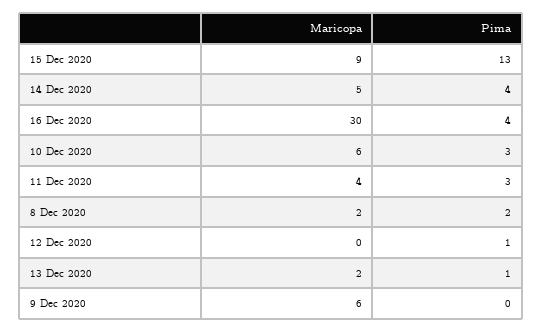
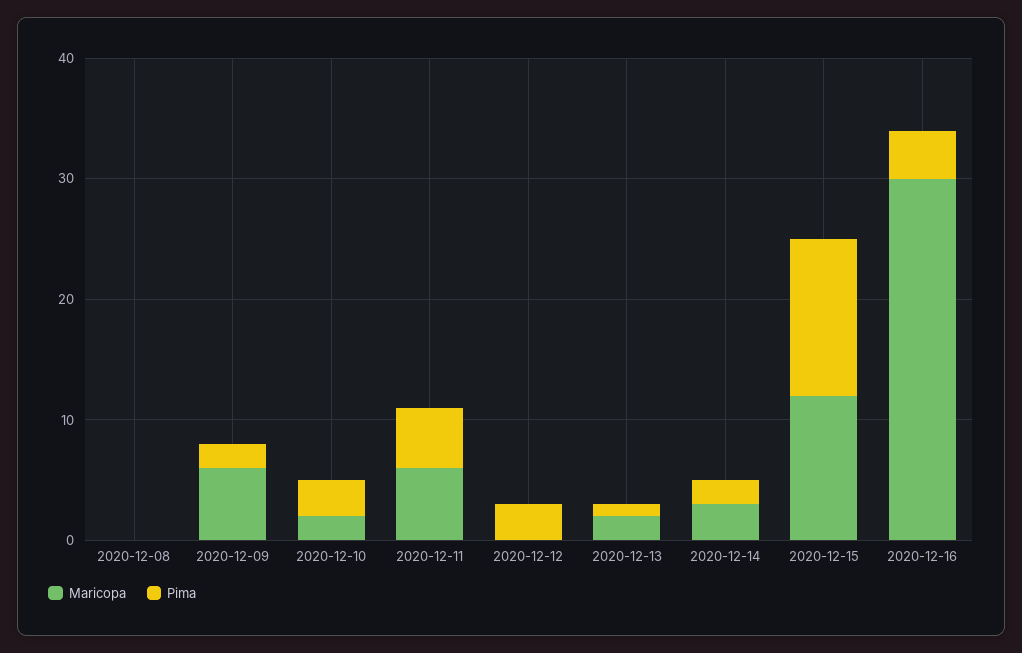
Maricopa, 15 Dec 2020: 9 -> 12
Maricopa, 14 Dec 2020: 5 -> 3
Pima, 14 Dec 2020: 4 -> 2
Maricopa, 10 Dec 2020: 6 -> 2
Maricopa, 11 Dec 2020: 4 -> 6
Pima, 11 Dec 2020: 3 -> 5
Maricopa, 8 Dec 2020: 2 -> 0
Pima, 8 Dec 2020: 2 -> 0
Pima, 12 Dec 2020: 1 -> 3
Pima, 9 Dec 2020: 0 -> 2

